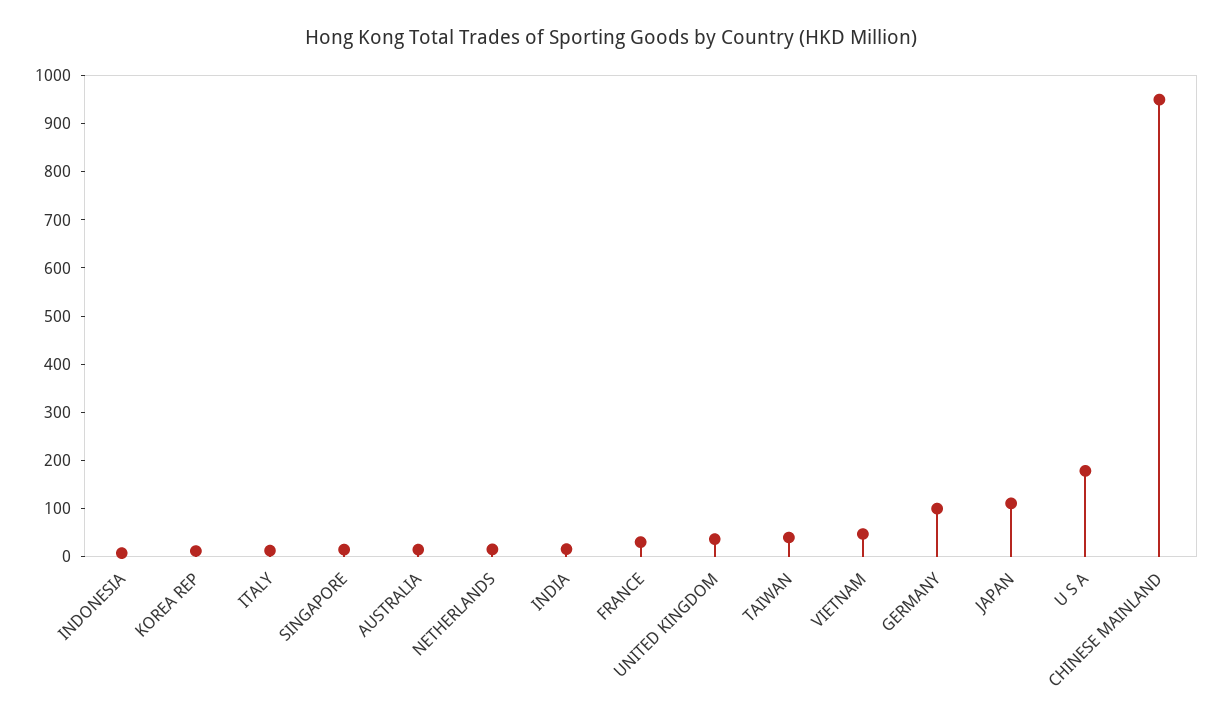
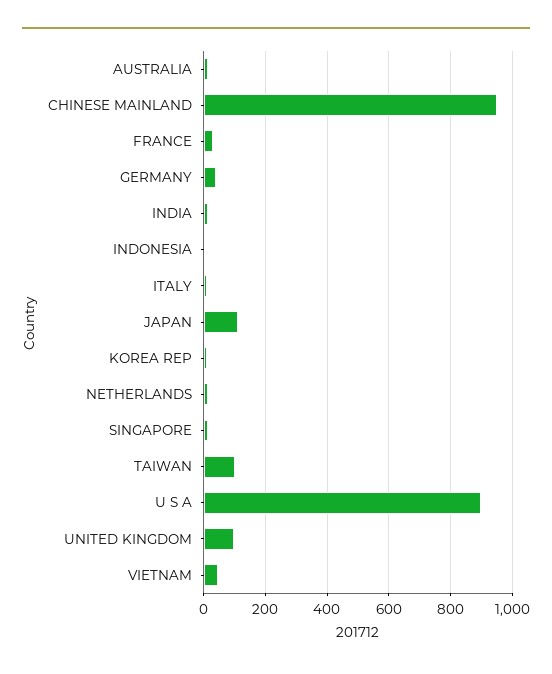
UNITED KINGDOM: 40 -> 100
TAIWAN: 40 -> 100
GERMANY: 100 -> 40
U S A: 180 -> 900

